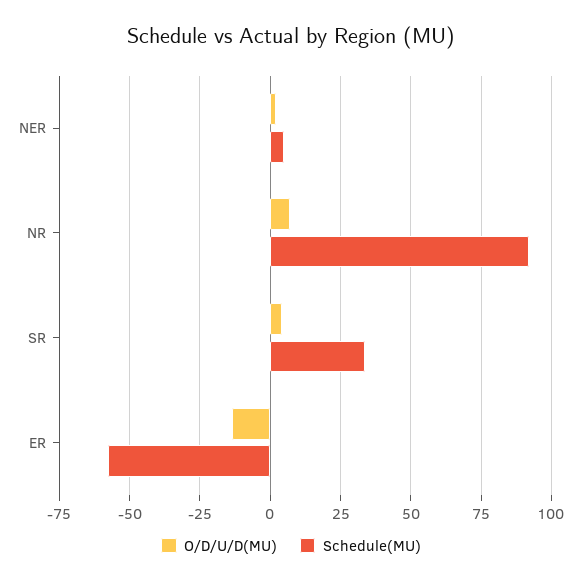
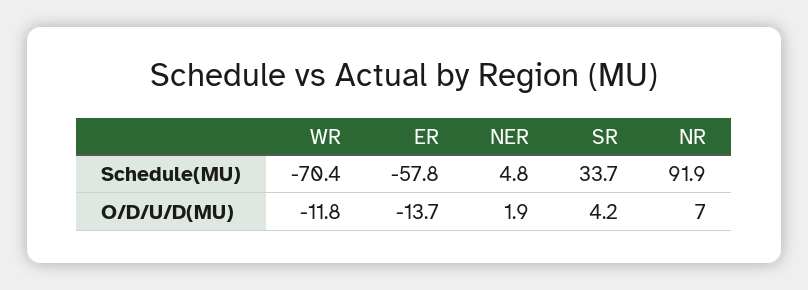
Schedule(MU), WR: none -> -70.4
O/D/U/D(MU), WR: none -> -11.8

